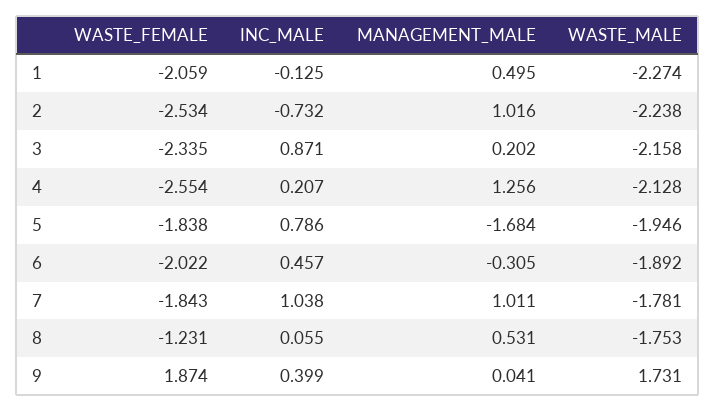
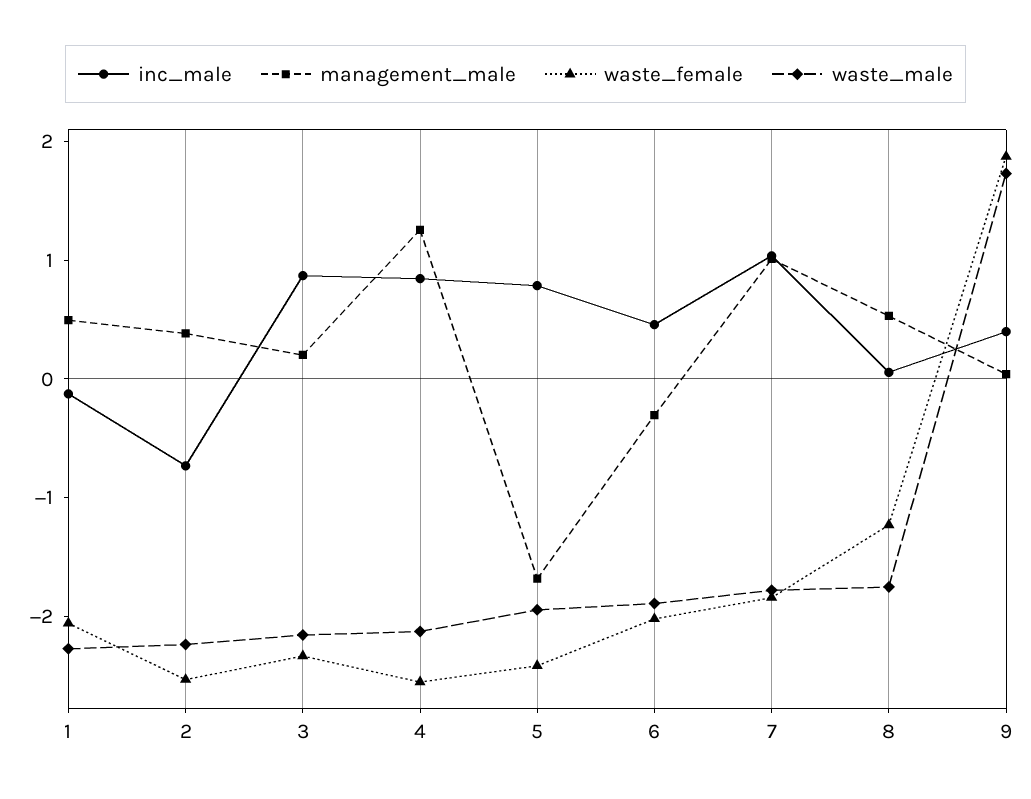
MANAGEMENT_MALE, 2: 1.016 -> 0.4
INC_MALE, 4: 0.207 -> 0.8
WASTE_FEMALE, 5: -1.838 -> -2.4

